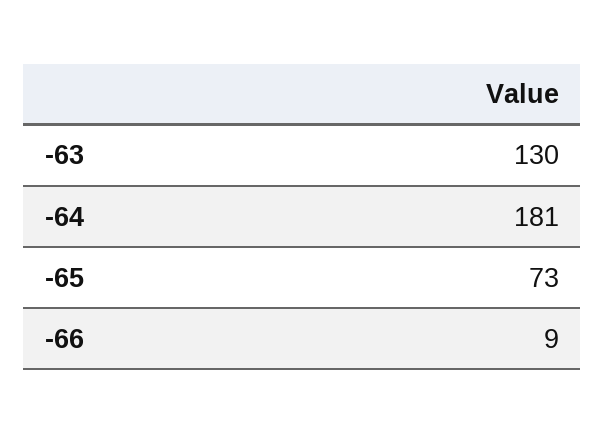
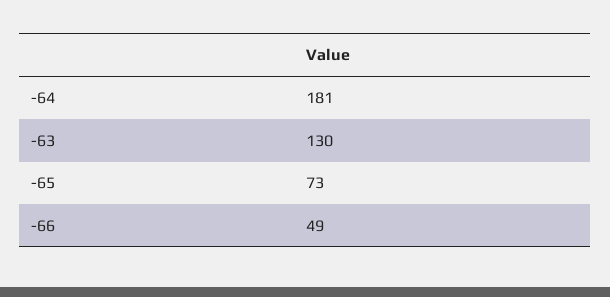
-66: 9 -> 49

